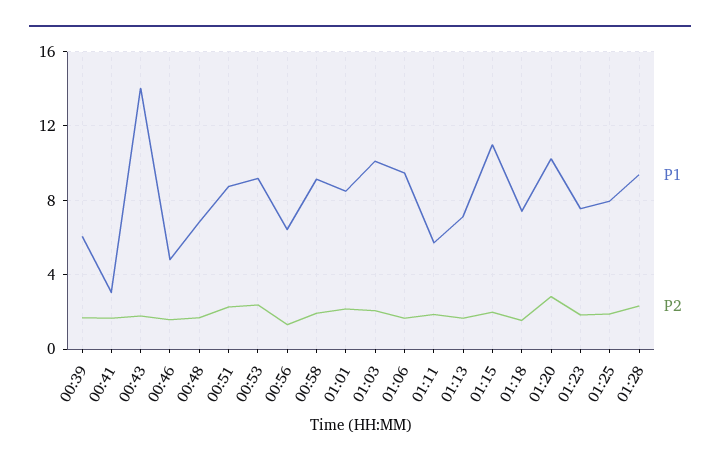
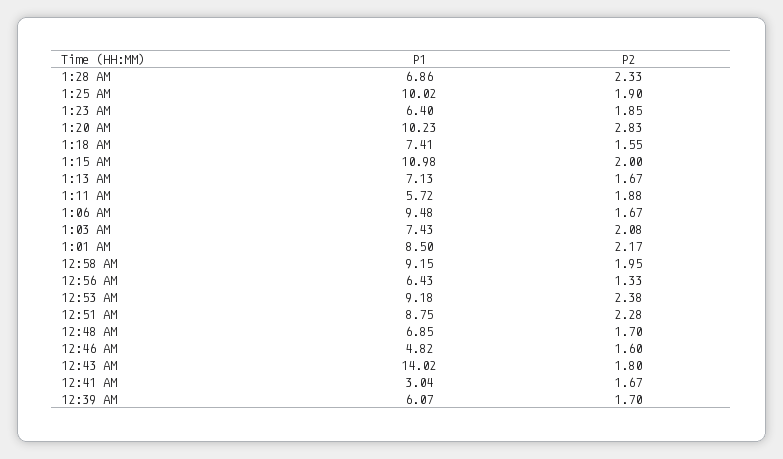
P1, 01:03: 10 -> 7.43
P1, 01:23: 7.5 -> 6.4
P1, 01:25: 8 -> 10.02
P1, 01:28: 9.5 -> 6.86

